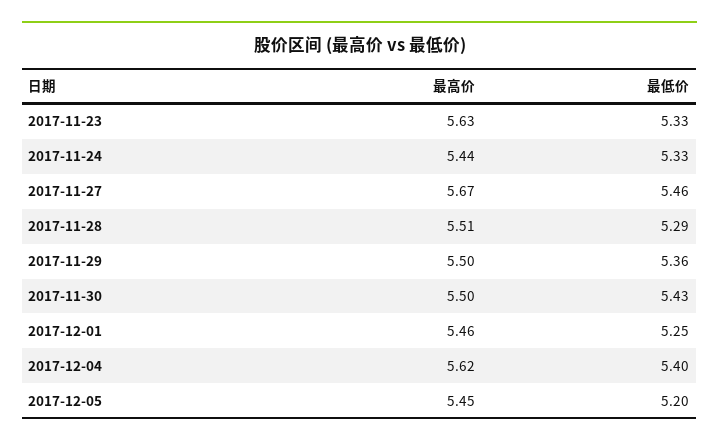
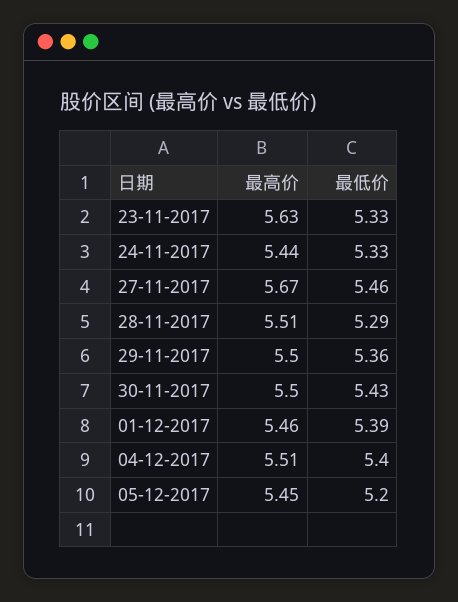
最低价, 2017-12-01: 5.25 -> 5.39
最高价, 2017-12-04: 5.62 -> 5.51

